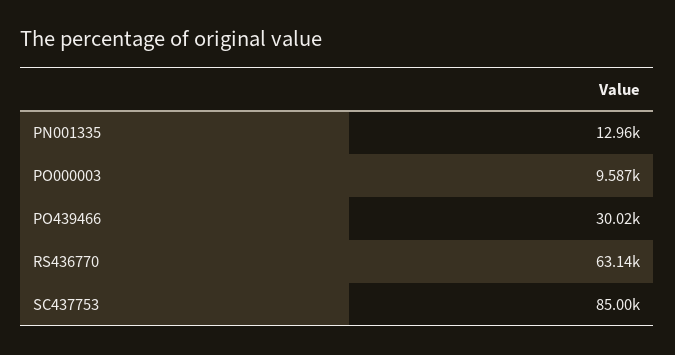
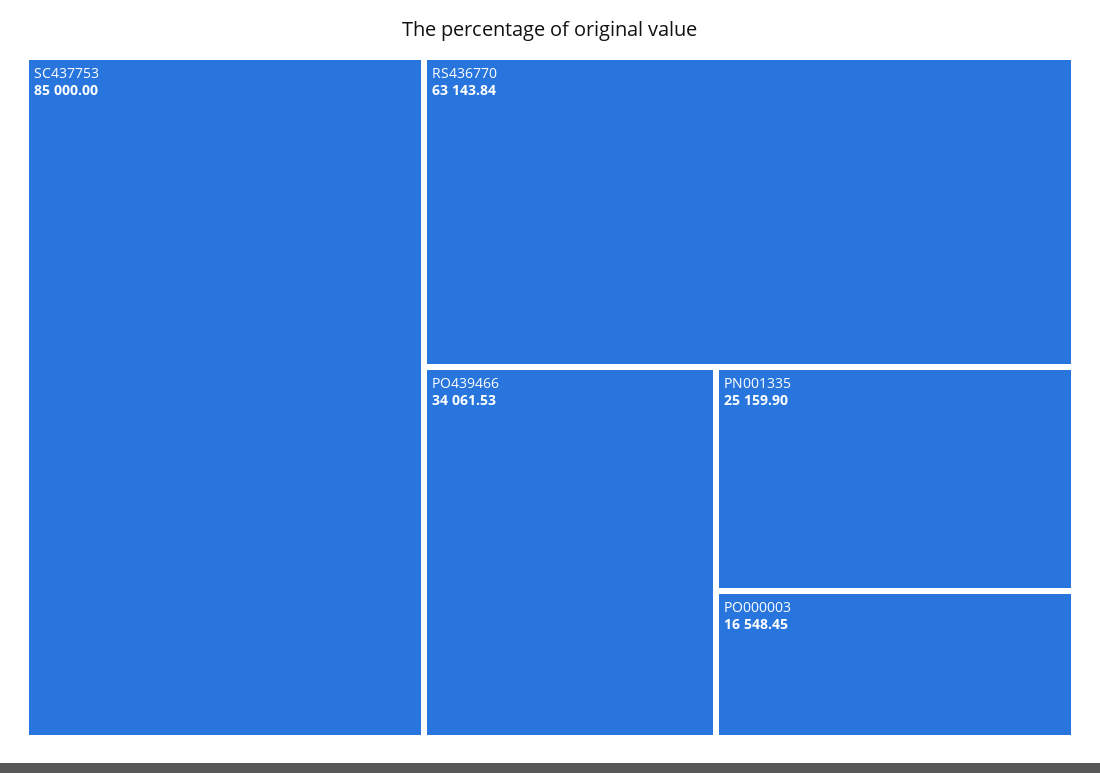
PN001335: 12960 -> 25159.9
PO000003: 9587 -> 16548.45
PO439466: 30020 -> 34061.53

